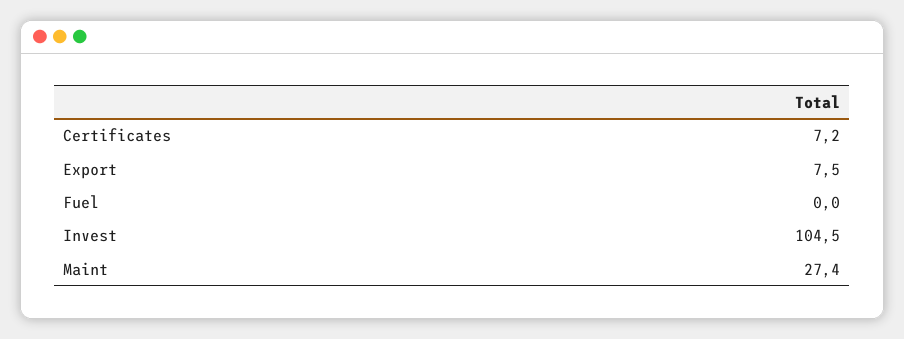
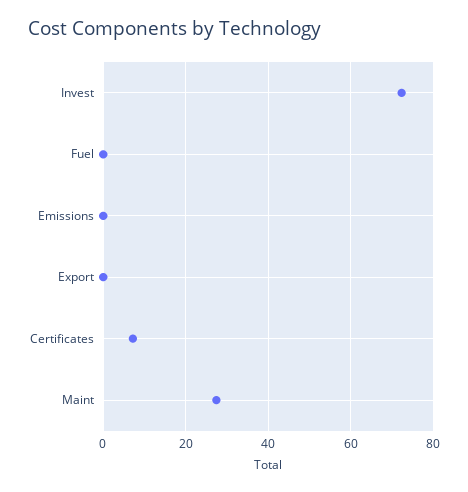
Export: 7.5 -> 0
Invest: 104.5 -> 72
Emissions: none -> 0

